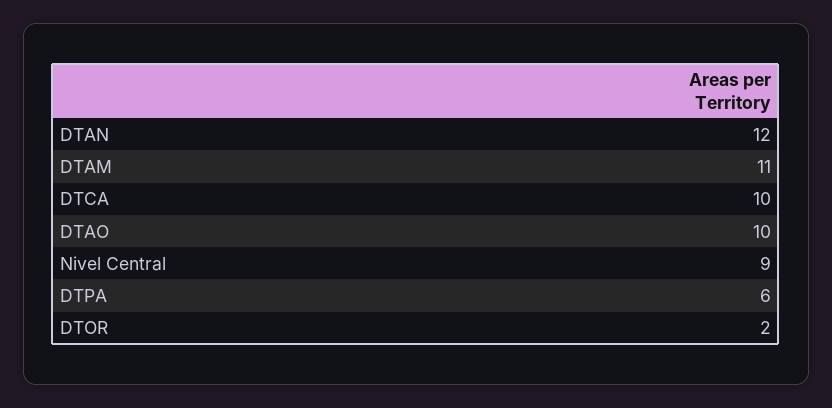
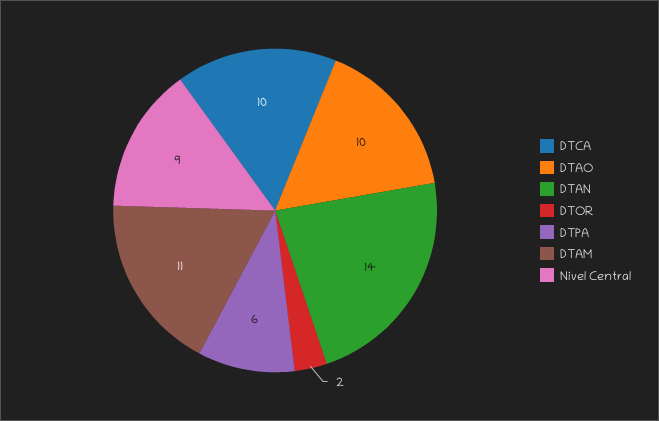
DTAN: 12 -> 14

